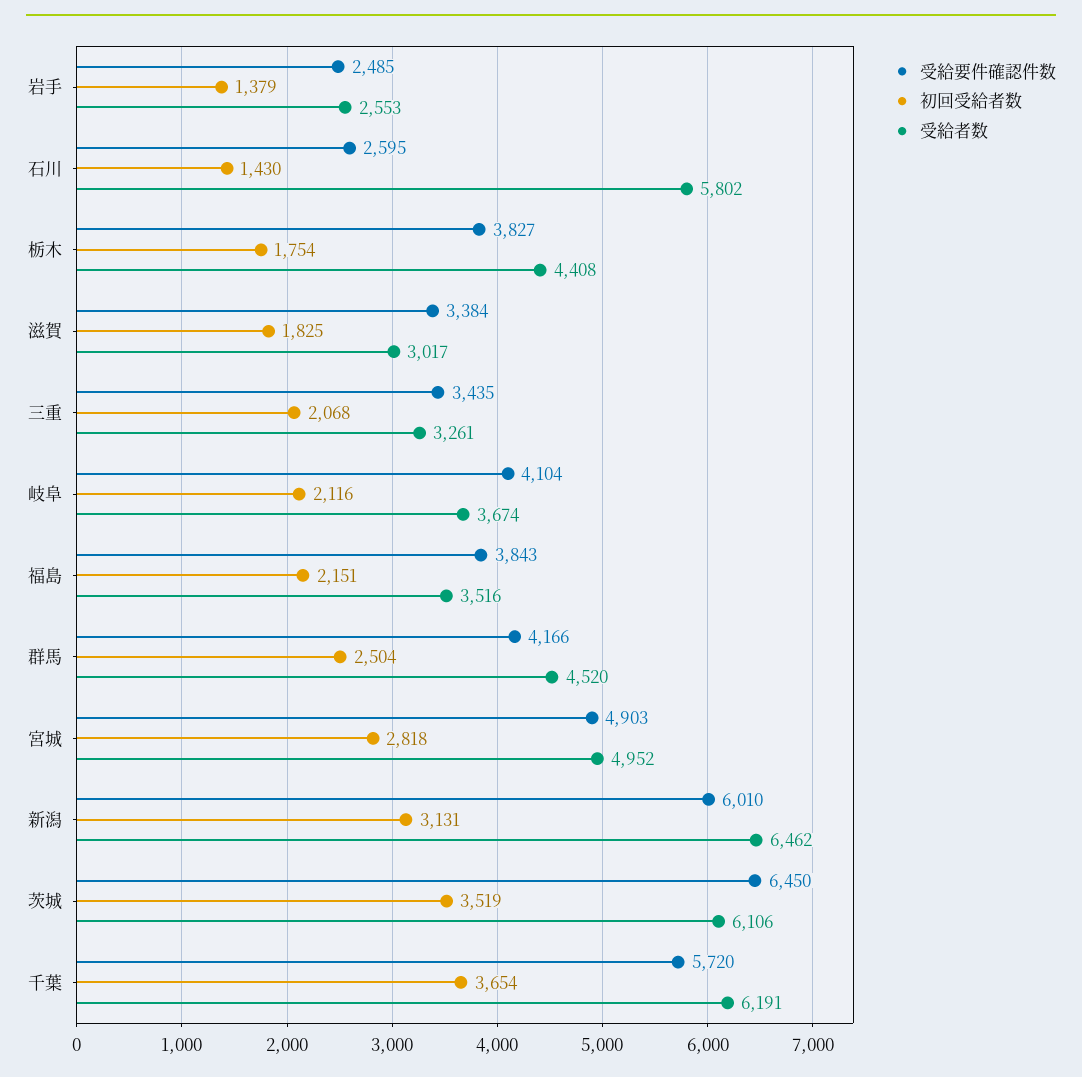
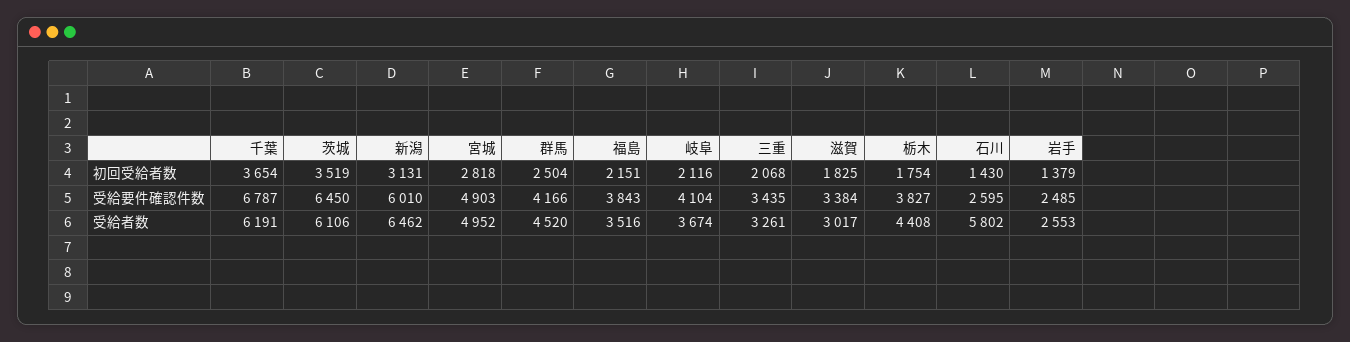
受給要件確認件数, 千葉: 5720 -> 6787

